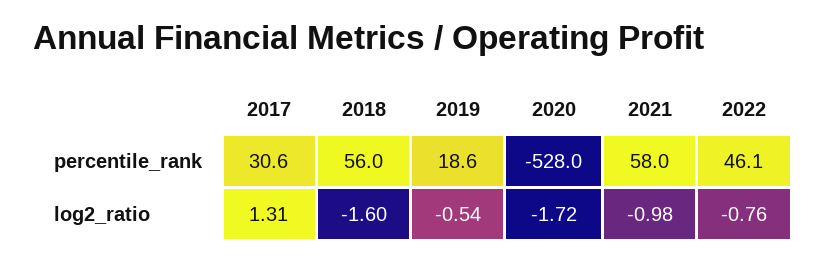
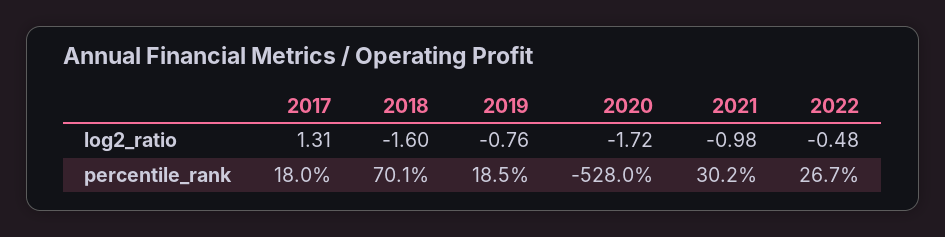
2017, percentile_rank: 30.6 -> 18
2018, percentile_rank: 56 -> 70.1
2019, percentile_rank: 18.6 -> 18.5
2021, percentile_rank: 58 -> 30.2
2022, percentile_rank: 46.1 -> 26.7
2019, log2_ratio: -0.54 -> -0.76
2022, log2_ratio: -0.76 -> -0.48

